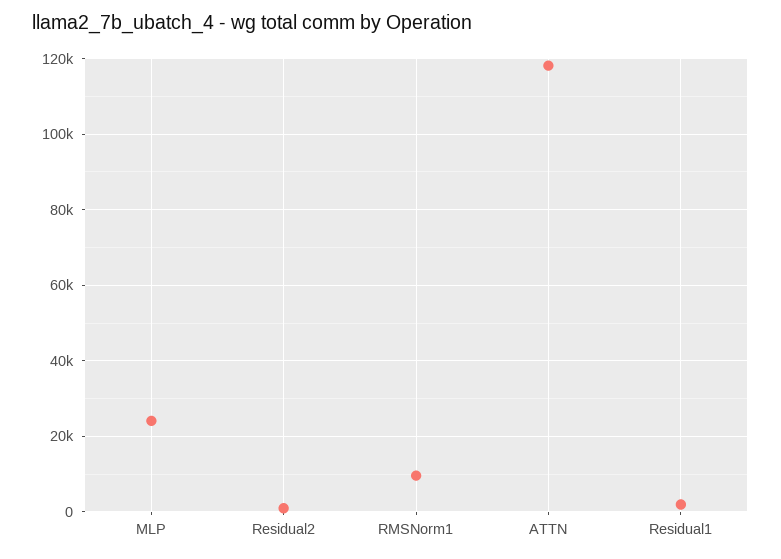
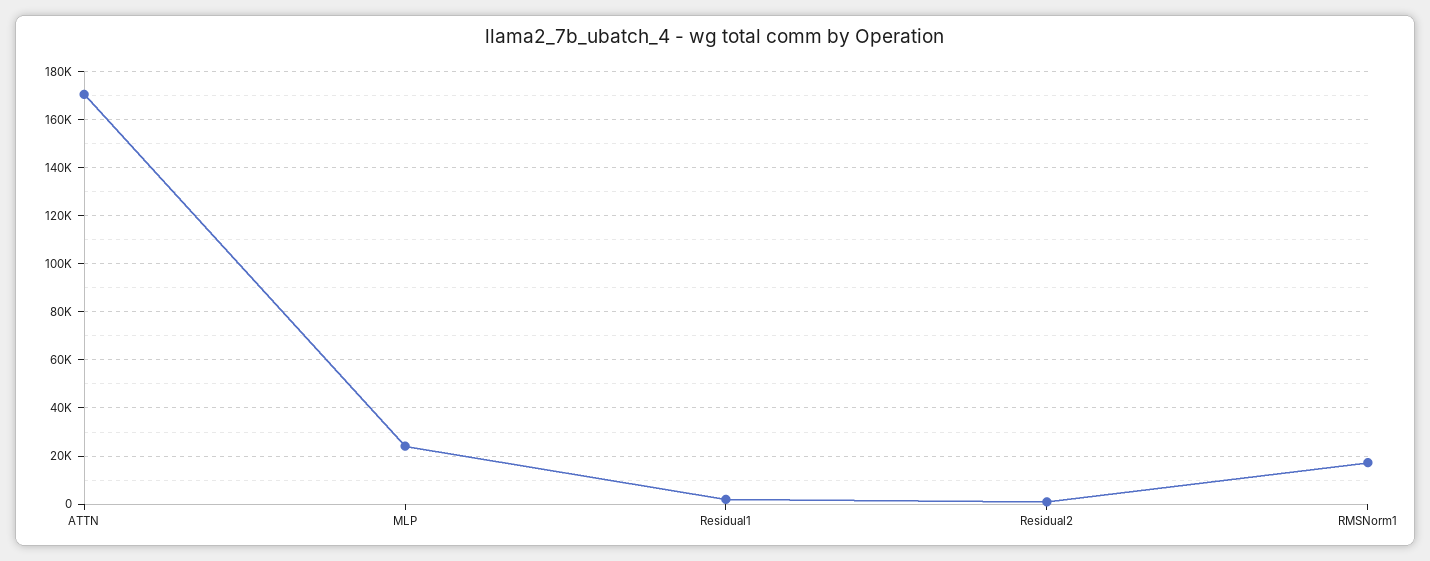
RMSNorm1: 10000 -> 17500
ATTN: 118000 -> 170000

